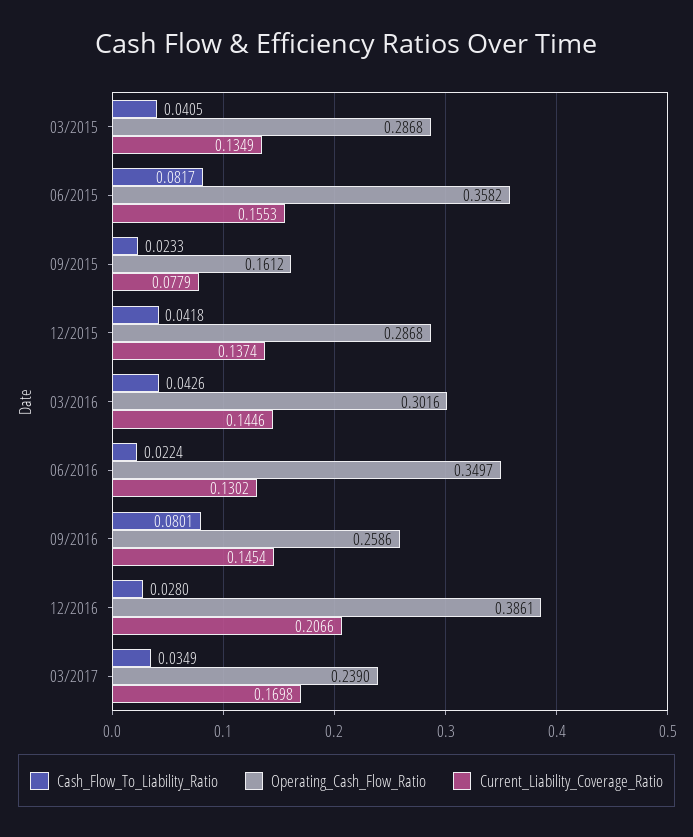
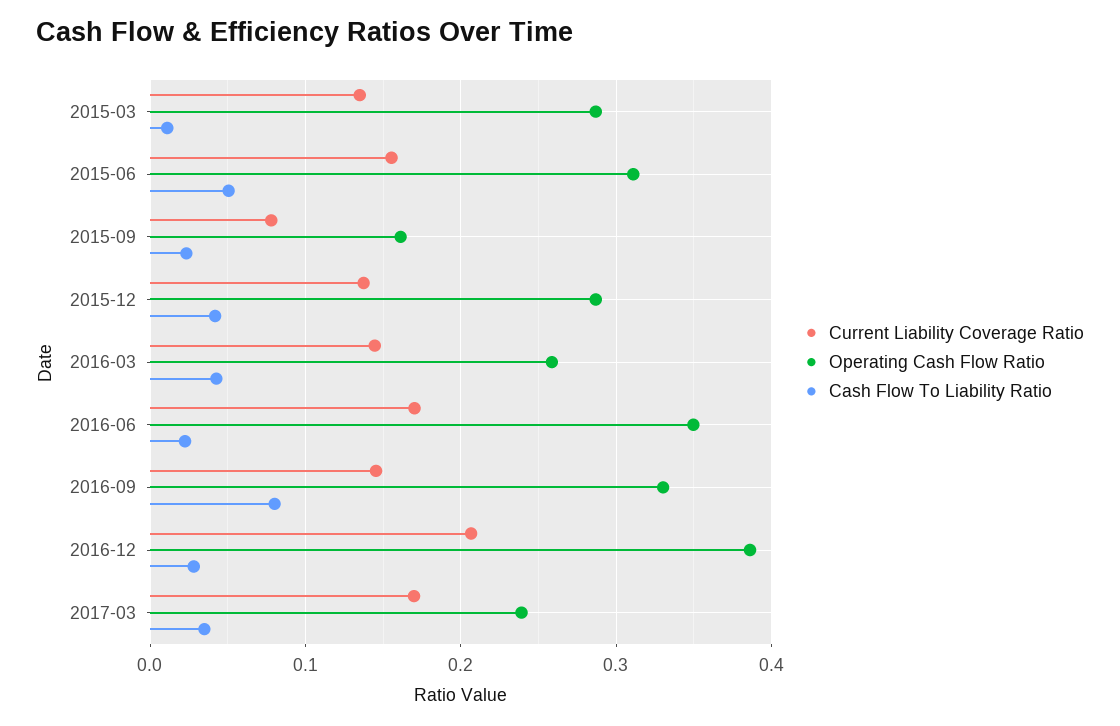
Cash_Flow_To_Liability_Ratio, 03/2015: 0.0405 -> 0.01
Cash_Flow_To_Liability_Ratio, 06/2015: 0.0817 -> 0.05
Operating_Cash_Flow_Ratio, 06/2015: 0.3582 -> 0.31
Operating_Cash_Flow_Ratio, 03/2016: 0.3016 -> 0.26
Current_Liability_Coverage_Ratio, 06/2016: 0.1302 -> 0.17
Operating_Cash_Flow_Ratio, 09/2016: 0.2586 -> 0.33

